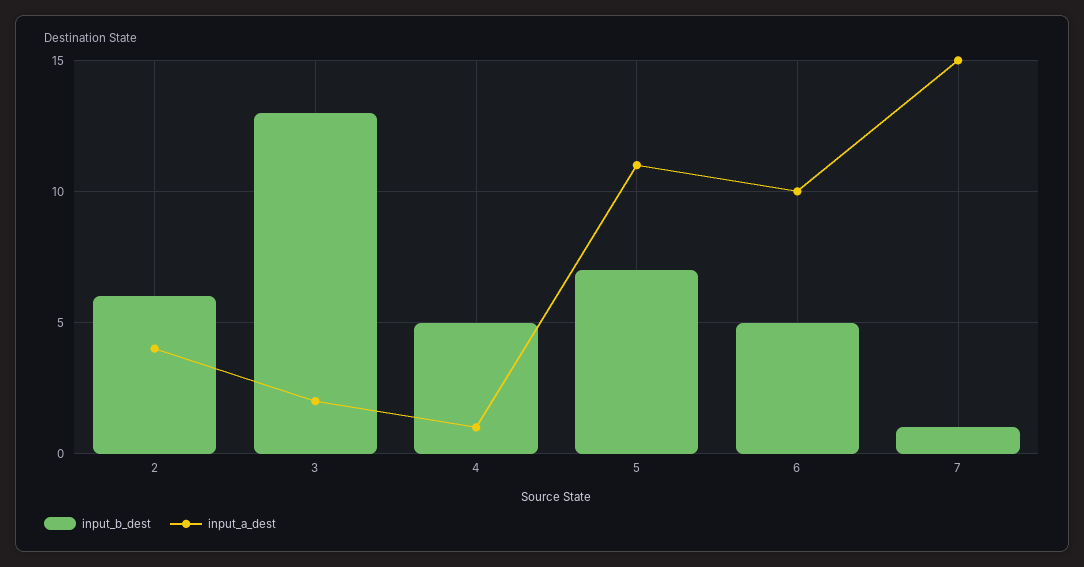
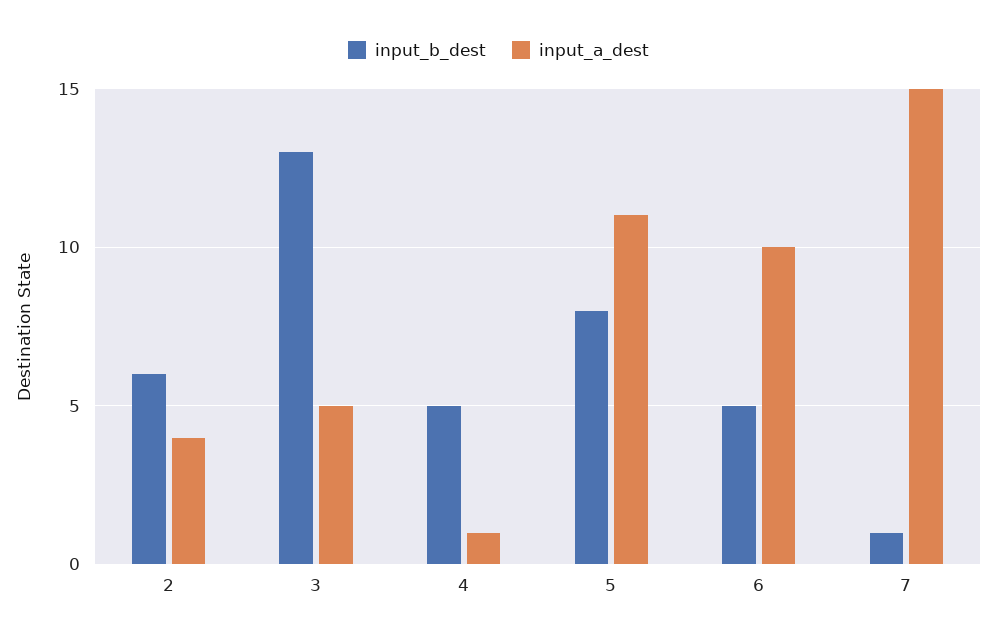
input_a_dest, 3: 2 -> 5
input_b_dest, 5: 7 -> 8

